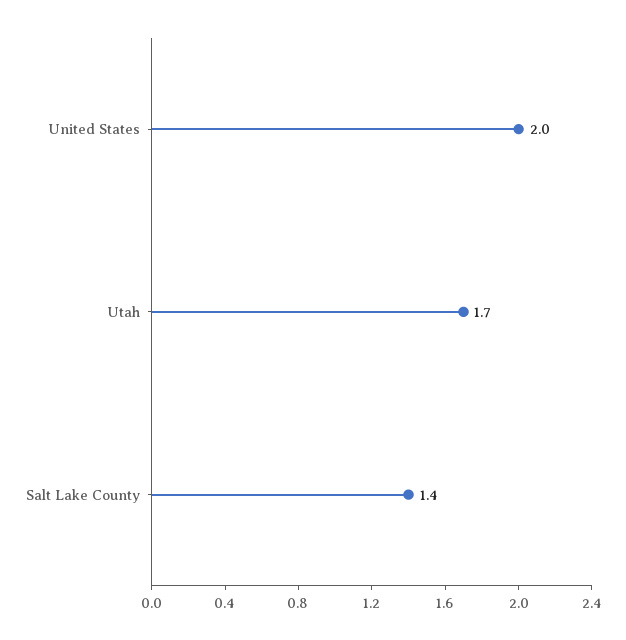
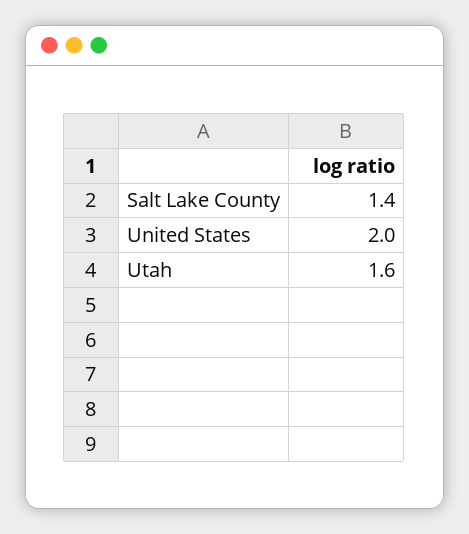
Utah: 1.7 -> 1.6

